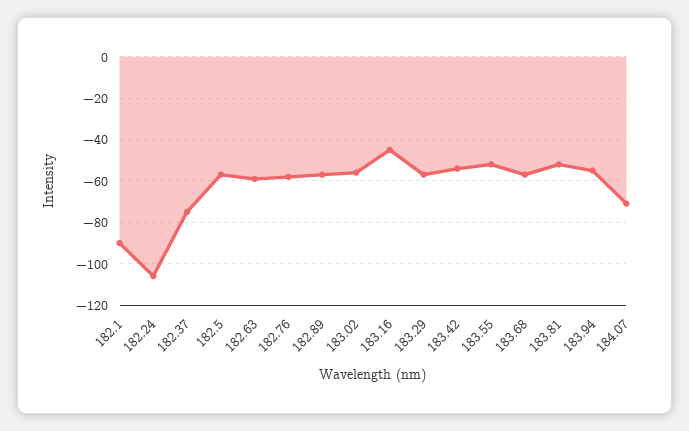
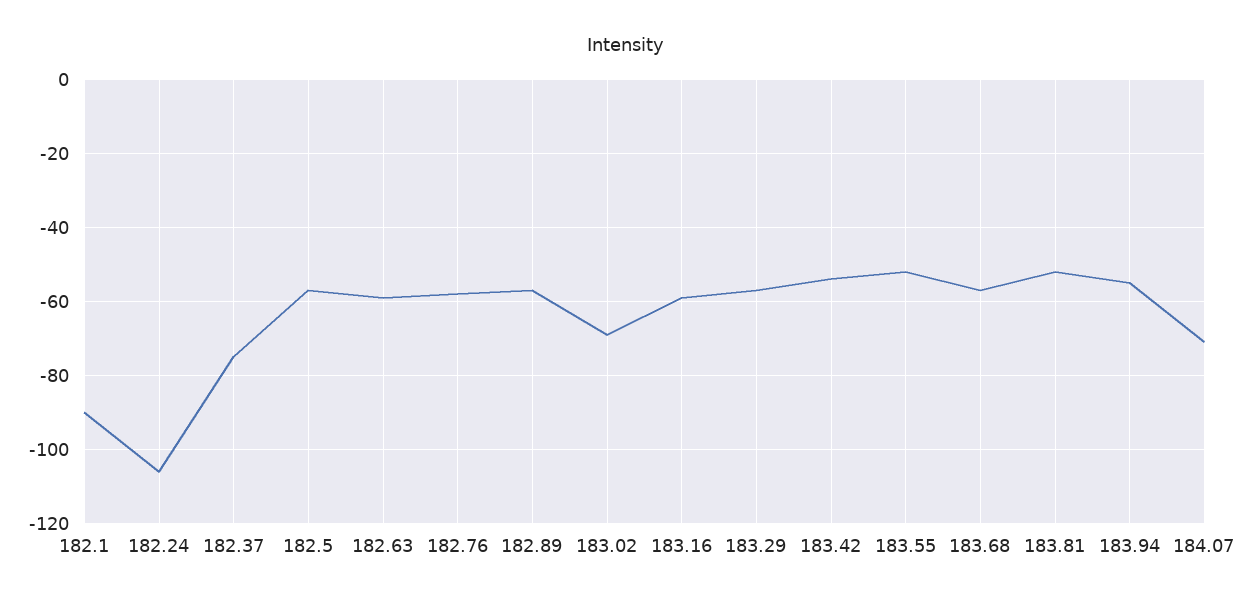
183.02: -55 -> -70
183.16: -45 -> -60

